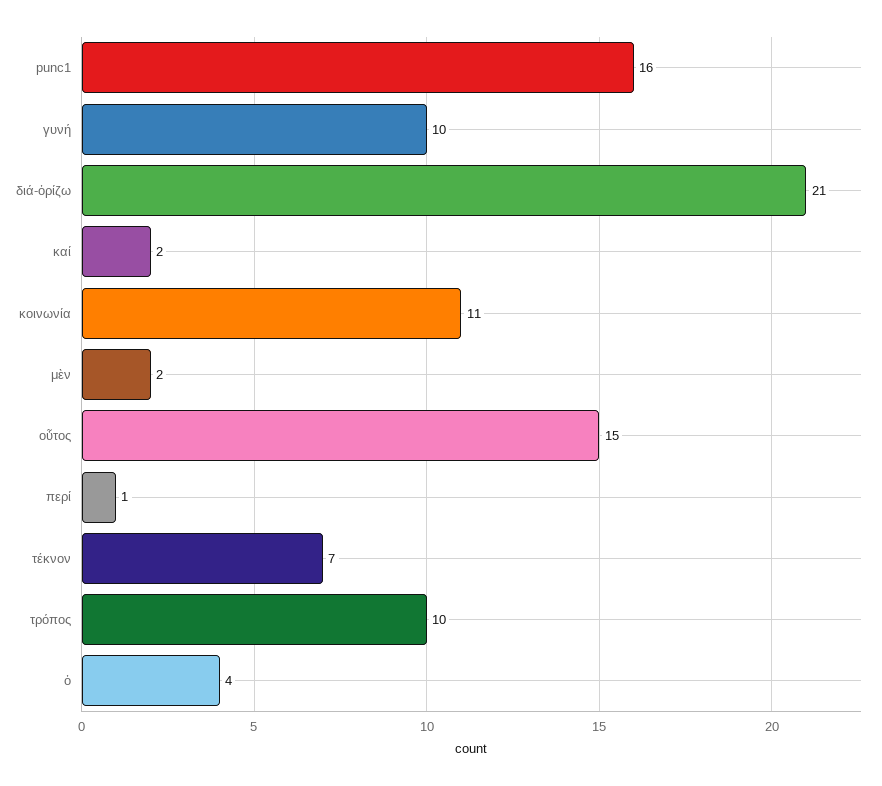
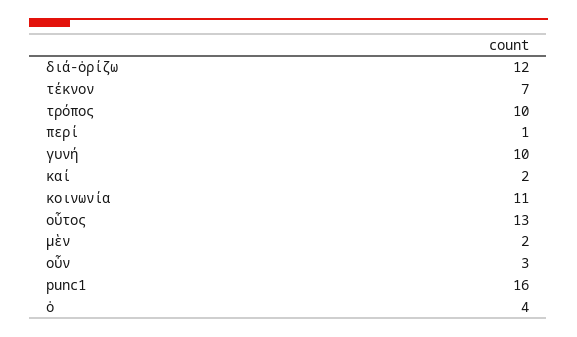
διά-ὁρίζω: 21 -> 12
οὗτος: 15 -> 13
οὖν: none -> 3

